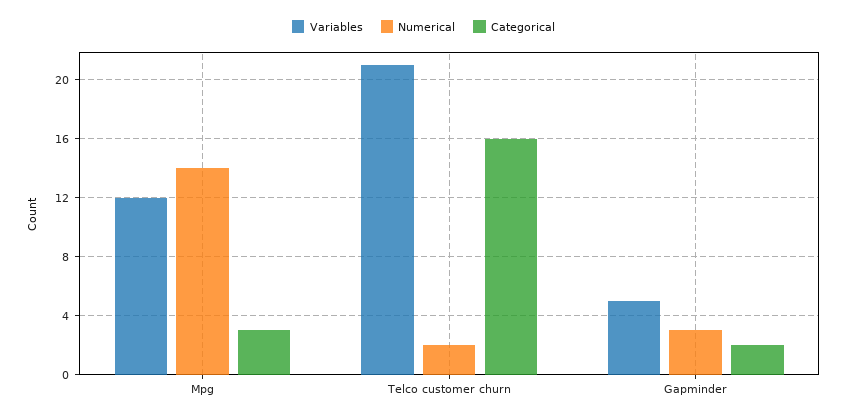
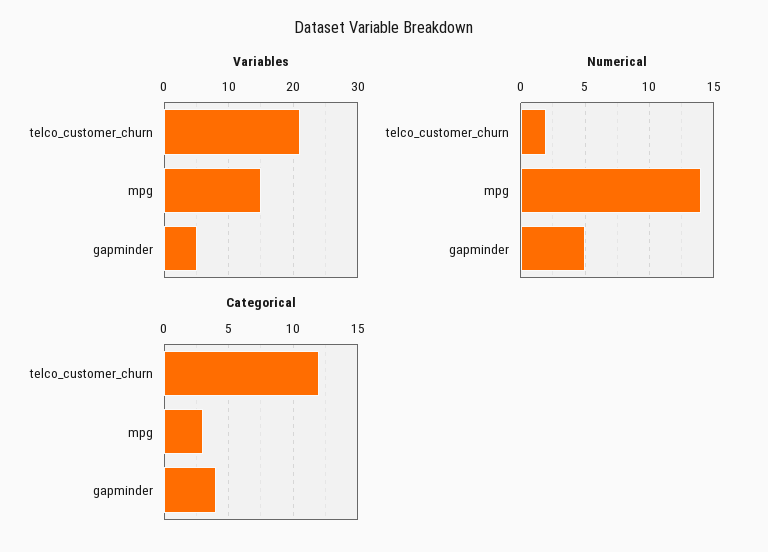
Variables, Mpg: 12 -> 15
Categorical, Telco customer churn: 16 -> 12
Numerical, Gapminder: 3 -> 5
Categorical, Gapminder: 2 -> 4

